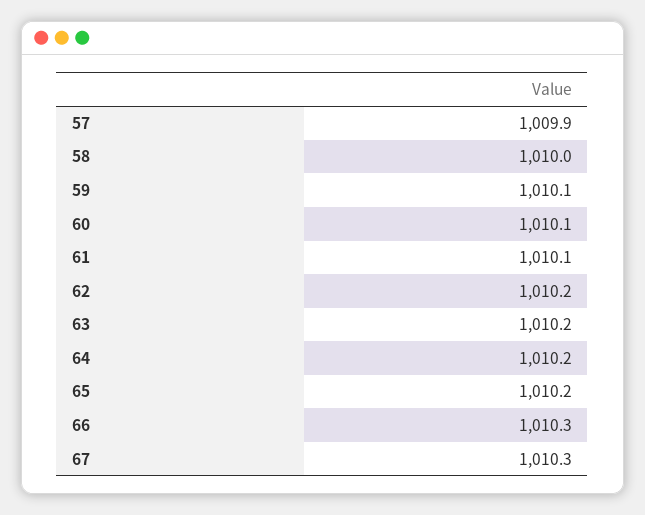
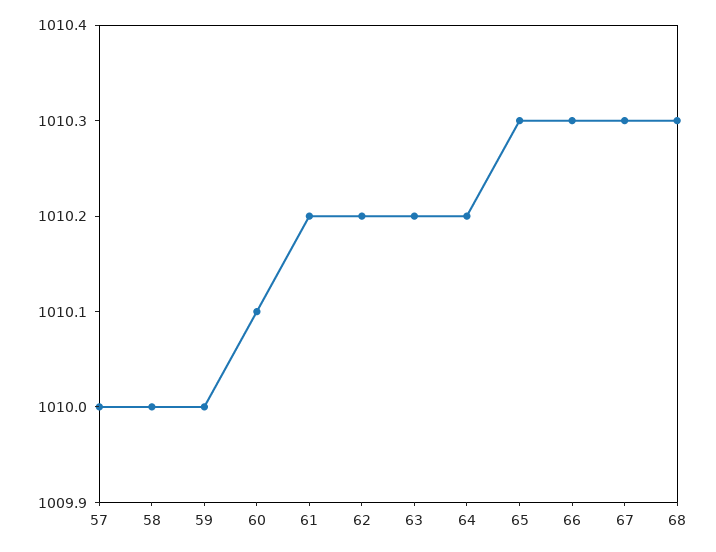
57: 1009.9 -> 1010
59: 1010.1 -> 1010
61: 1010.1 -> 1010.2
65: 1010.2 -> 1010.3
68: none -> 1010.3

